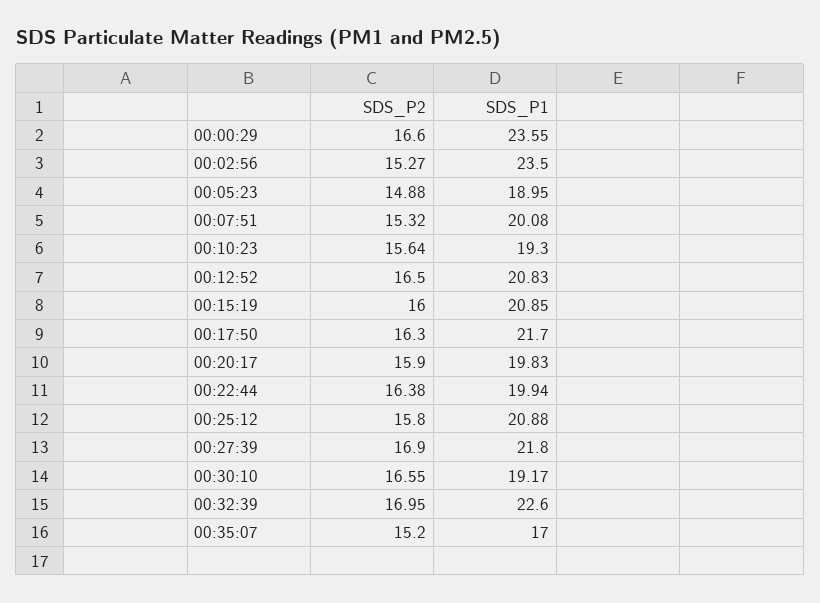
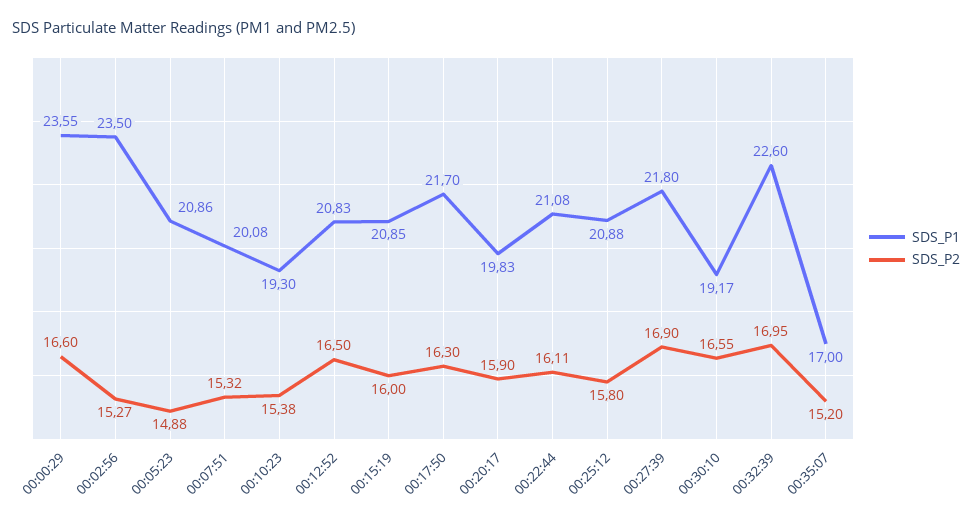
SDS_P1, 00:05:23: 18.95 -> 20.86
SDS_P2, 00:10:23: 15.64 -> 15.38
SDS_P2, 00:22:44: 16.38 -> 16.11
SDS_P1, 00:22:44: 19.94 -> 21.08

